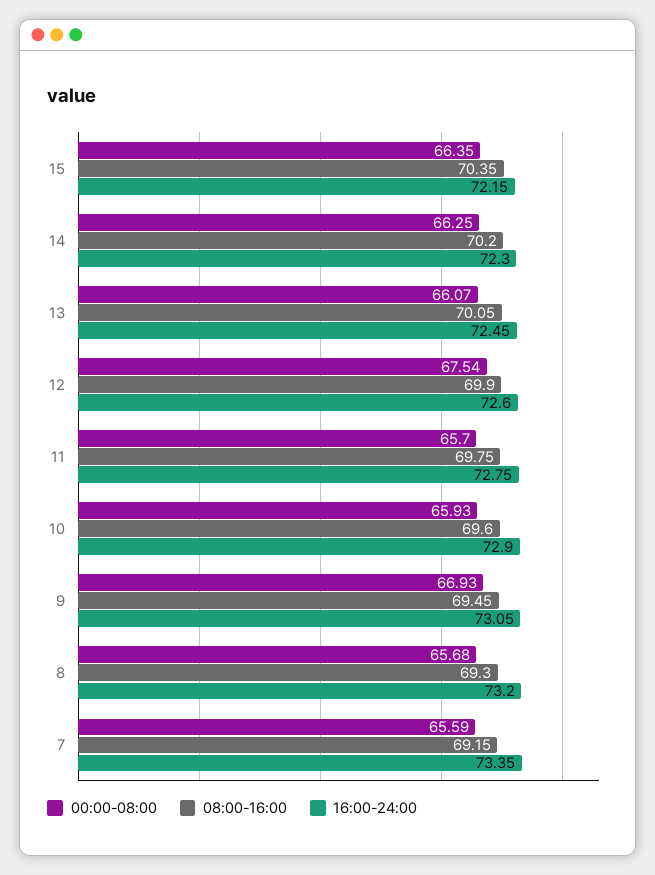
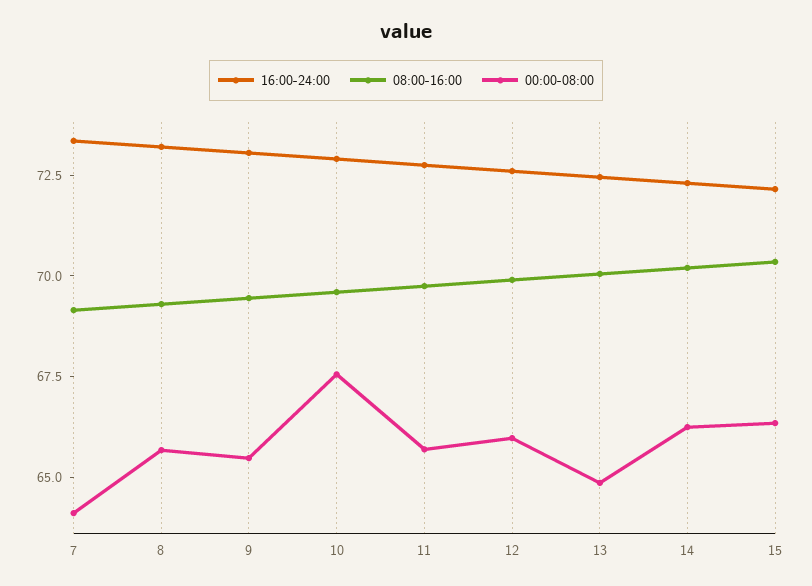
00:00-08:00, 13: 66.07 -> 65
00:00-08:00, 12: 67.54 -> 66
00:00-08:00, 10: 65.93 -> 67.5
00:00-08:00, 9: 66.93 -> 65.5
00:00-08:00, 7: 65.59 -> 64

